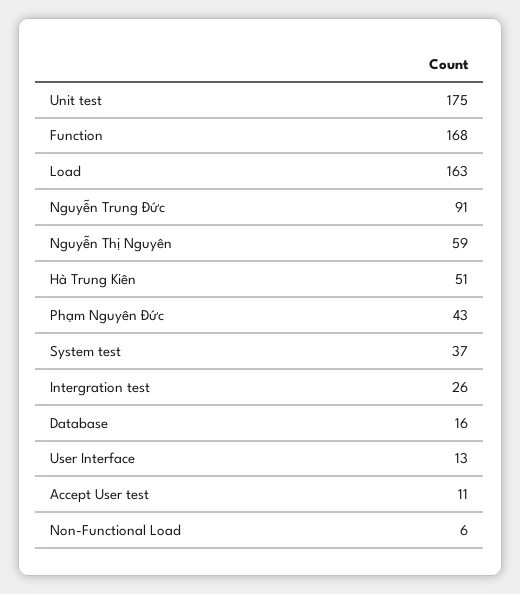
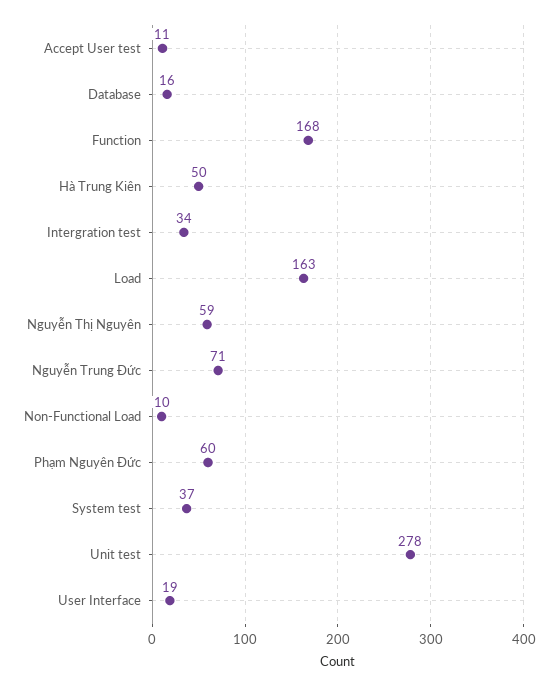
Unit test: 175 -> 278
Nguyễn Trung Đức: 91 -> 71
Hà Trung Kiên: 51 -> 50
Phạm Nguyên Đức: 43 -> 60
Intergration test: 26 -> 34
User Interface: 13 -> 19
Non-Functional Load: 6 -> 10

